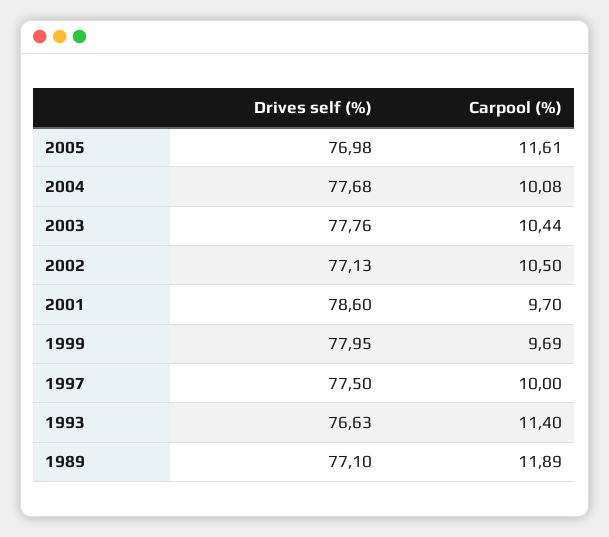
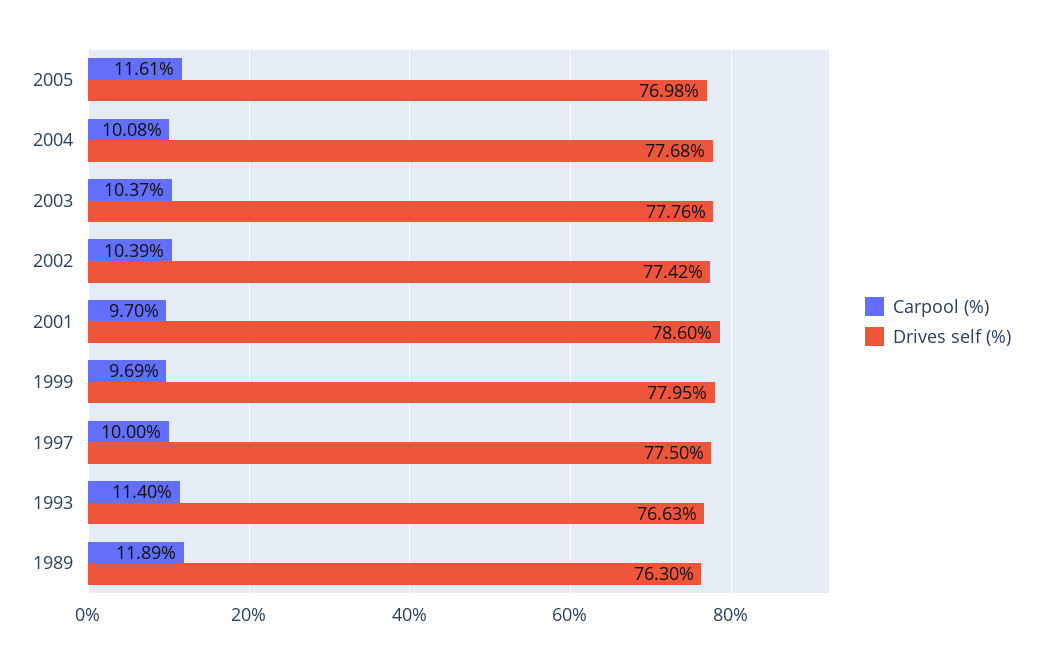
Carpool (%), 2003: 10.44 -> 10.37
Drives self (%), 2002: 77.13 -> 77.42
Carpool (%), 2002: 10.5 -> 10.39
Drives self (%), 1989: 77.1 -> 76.3

